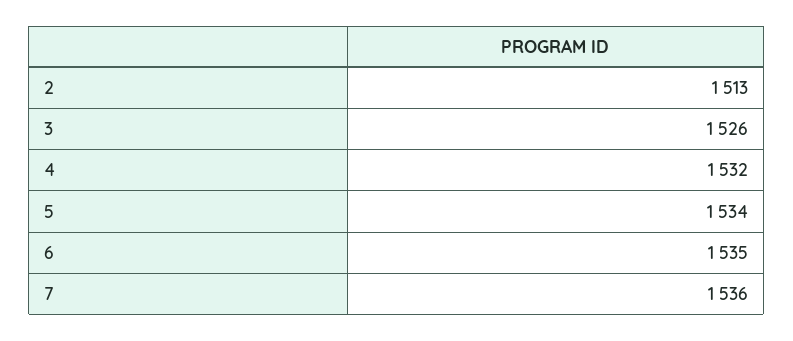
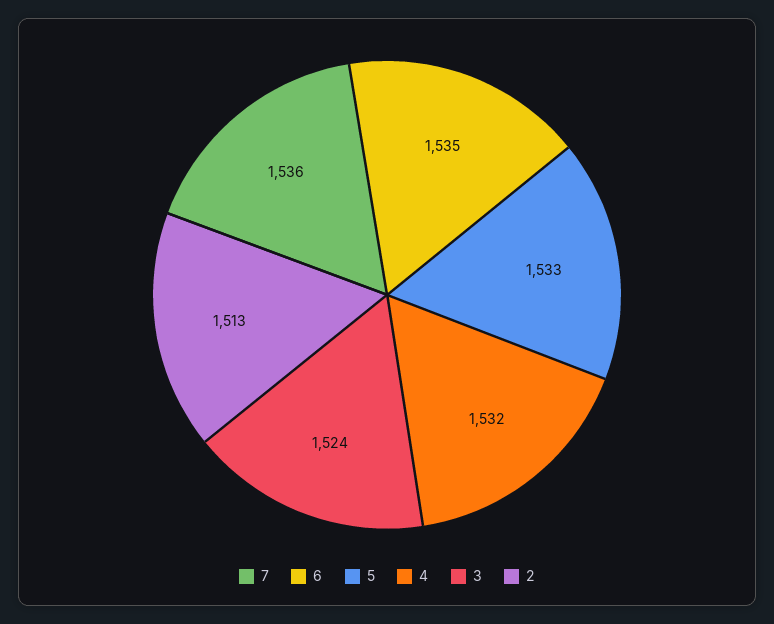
3: 1526 -> 1524
5: 1534 -> 1533

